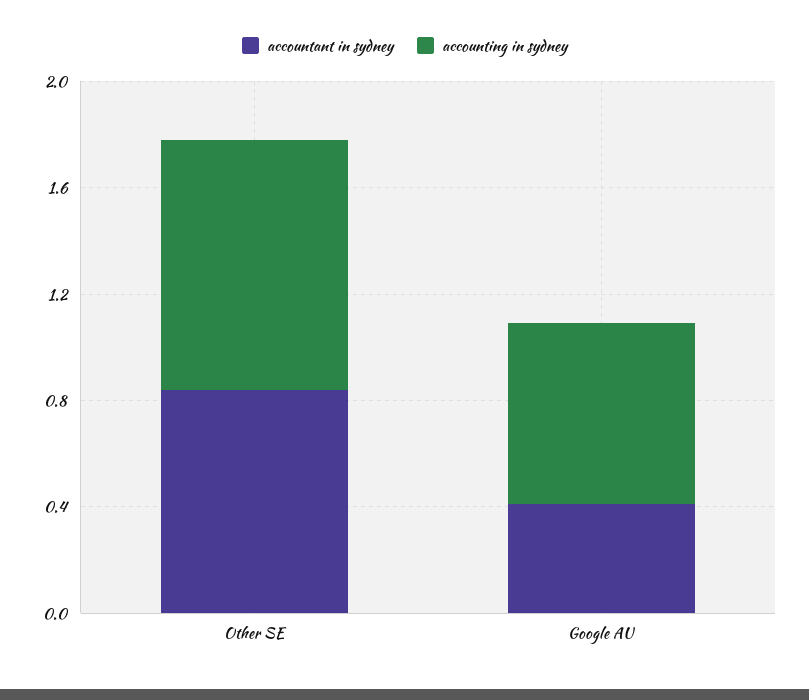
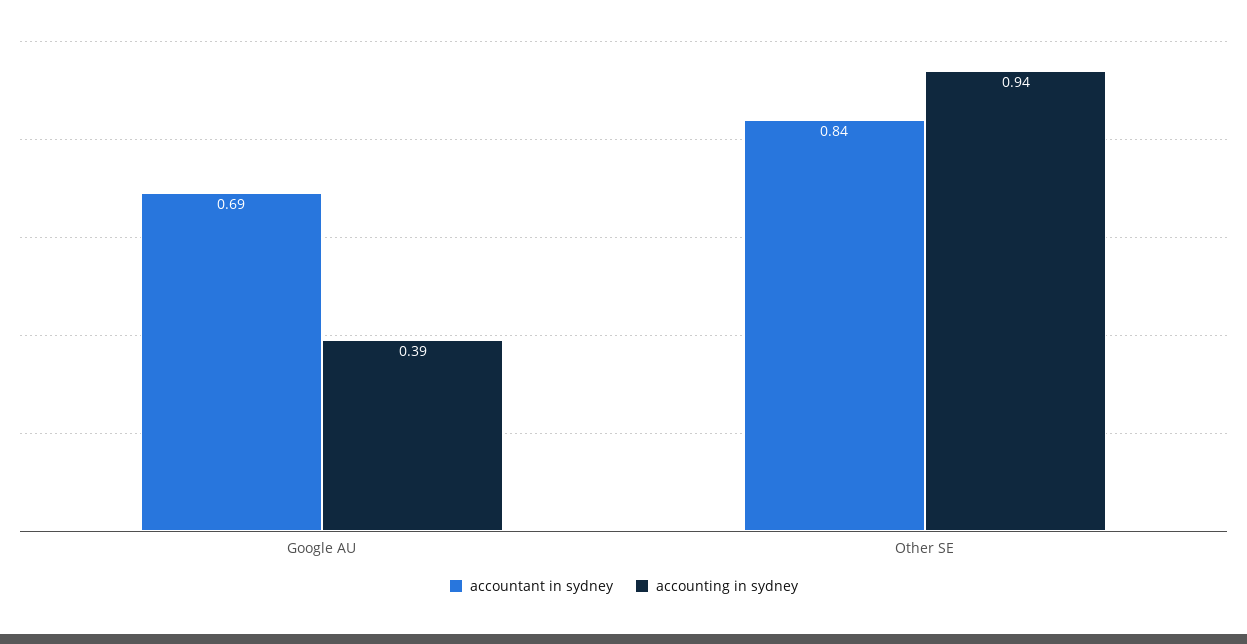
accountant in sydney, Google AU: 0.4 -> 0.69
accounting in sydney, Google AU: 0.7 -> 0.39

